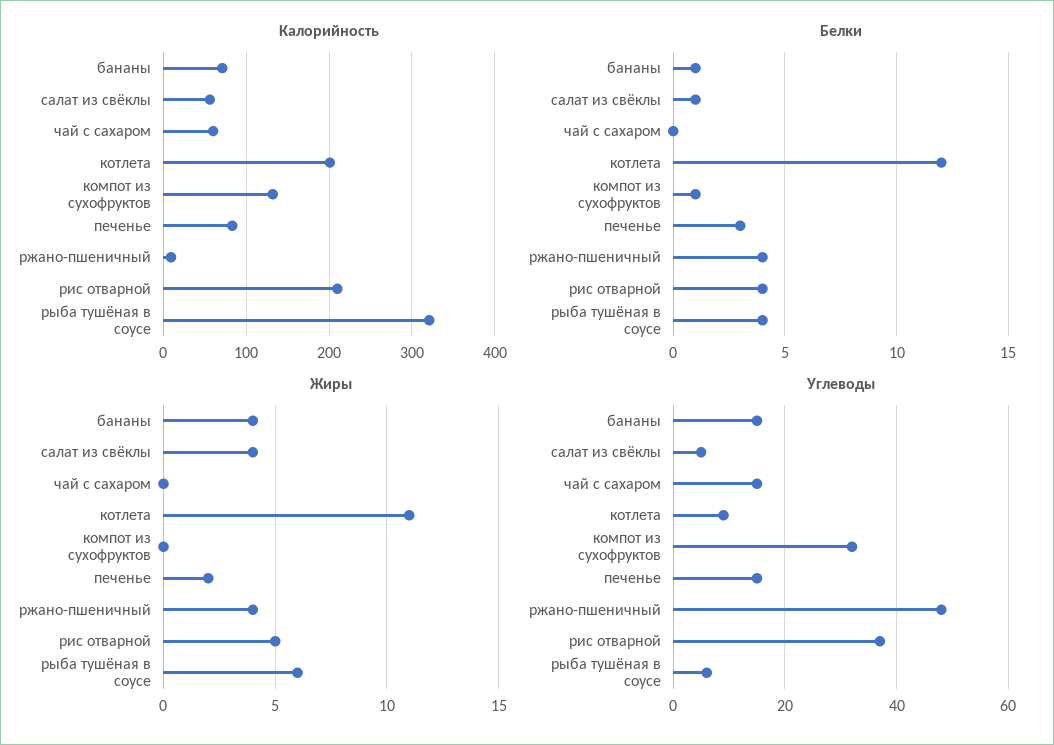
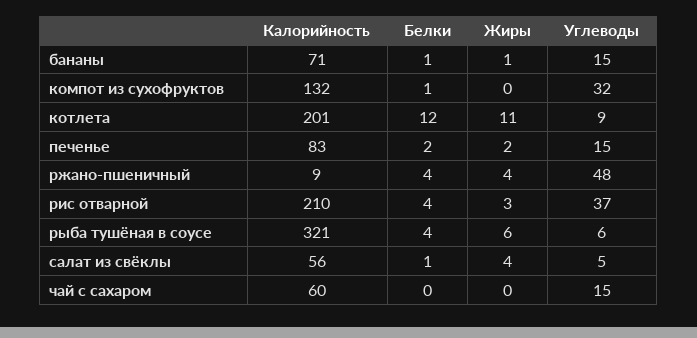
Белки, печенье: 3 -> 2
Жиры, бананы: 4 -> 1
Жиры, рис отварной: 5 -> 3

